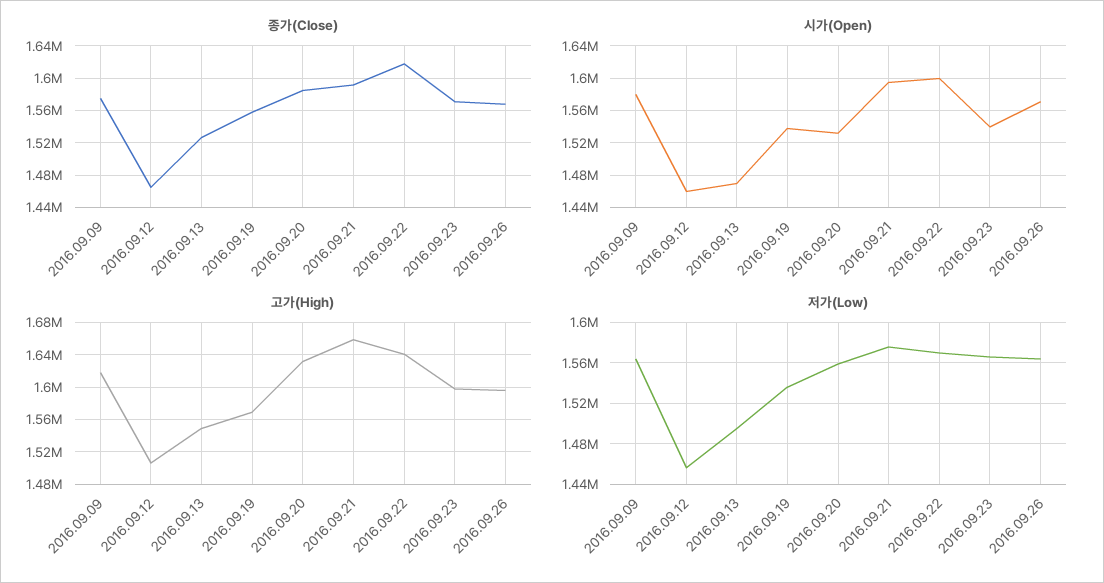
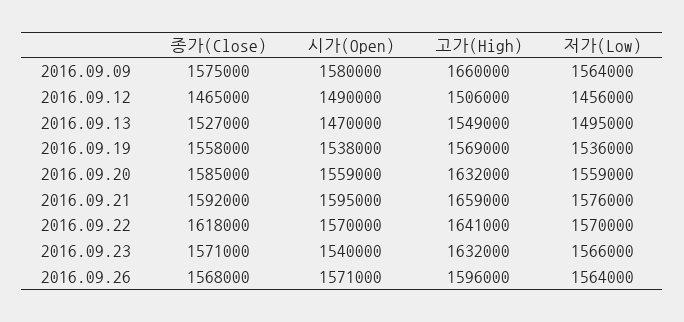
시가(Open), 2016.09.12: 1460000 -> 1490000
시가(Open), 2016.09.20: 1530000 -> 1559000
시가(Open), 2016.09.22: 1600000 -> 1570000
고가(High), 2016.09.09: 1620000 -> 1660000
고가(High), 2016.09.23: 1600000 -> 1632000

